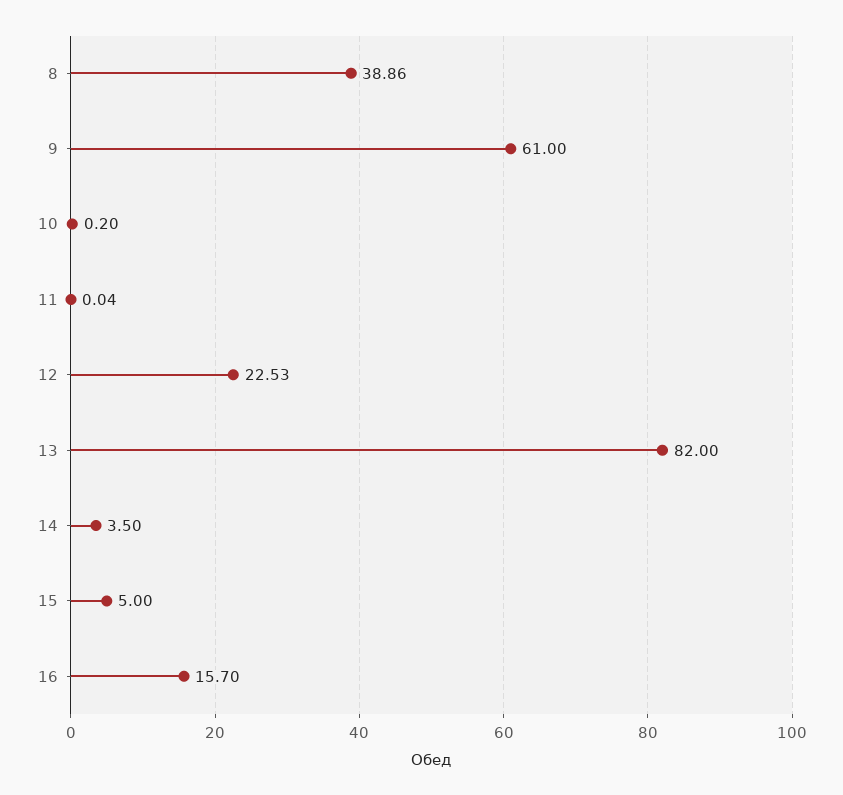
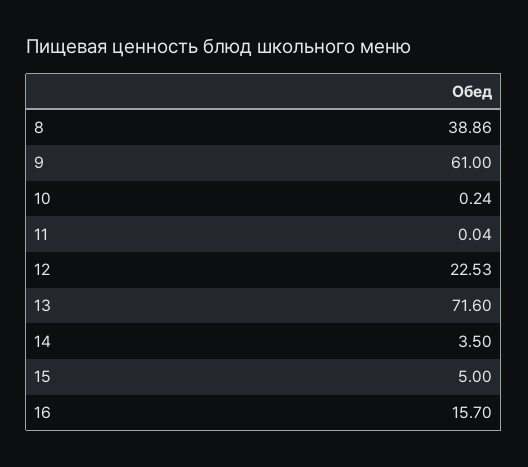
10: 0.2 -> 0.24
13: 82 -> 71.6

